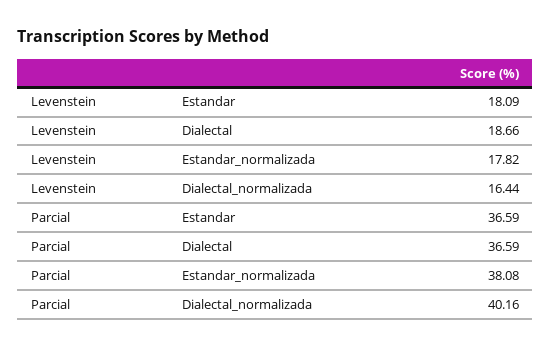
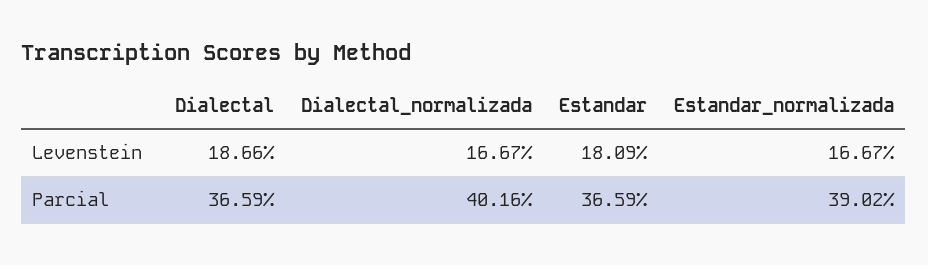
Levenstein, Estandar_normalizada: 17.82 -> 16.67
Levenstein, Dialectal_normalizada: 16.44 -> 16.67
Parcial, Estandar_normalizada: 38.08 -> 39.02

